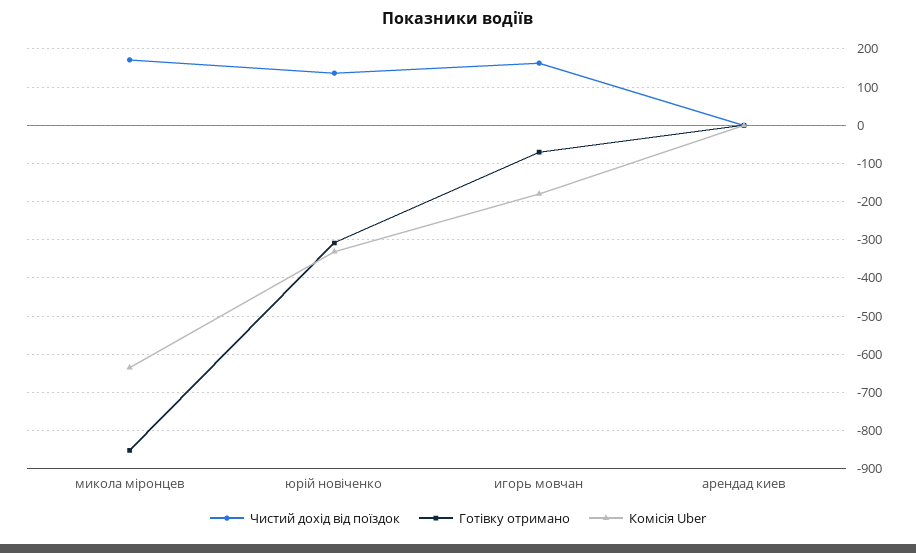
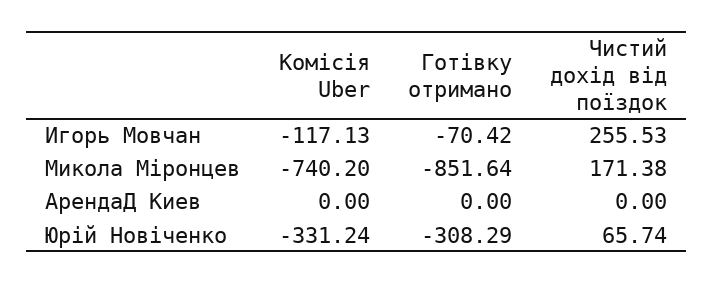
Комісія Uber, микола міронцев: -640 -> -740.2
Чистий дохід від поїздок, юрій новіченко: 140 -> 65.74
Чистий дохід від поїздок, игорь мовчан: 160 -> 255.53
Комісія Uber, игорь мовчан: -180 -> -117.13

